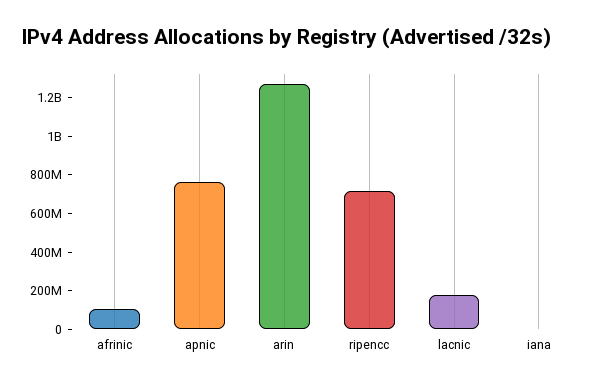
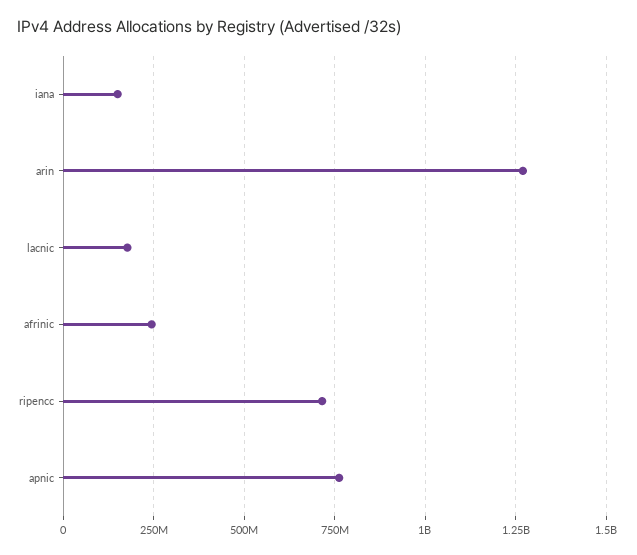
afrinic: 100000000 -> 250000000
iana: 0 -> 150000000

